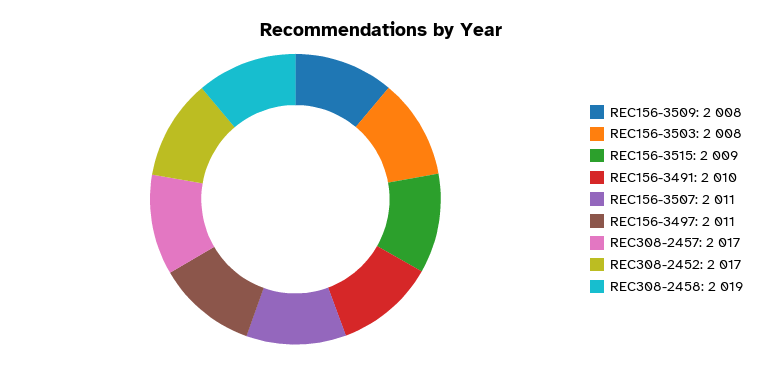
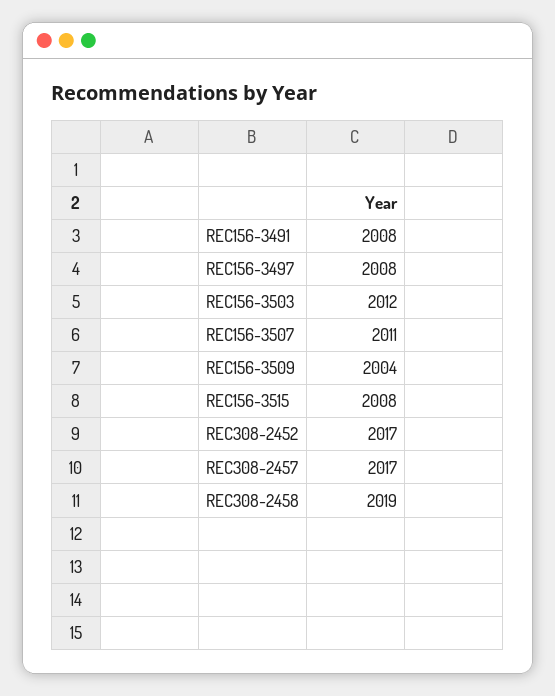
REC156-3509: 2008 -> 2004
REC156-3503: 2008 -> 2012
REC156-3515: 2009 -> 2008
REC156-3491: 2010 -> 2008
REC156-3497: 2011 -> 2008

